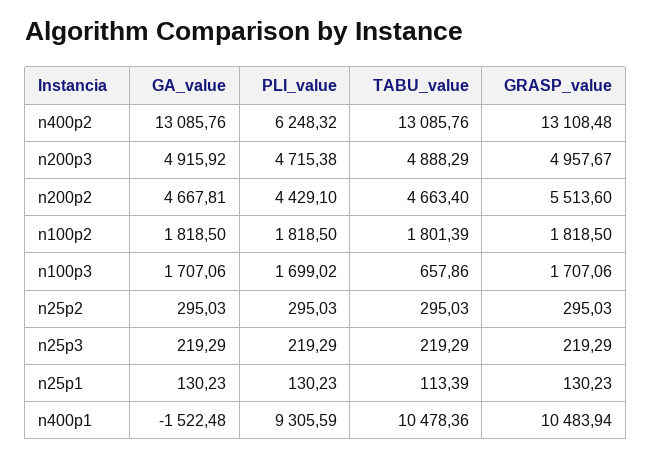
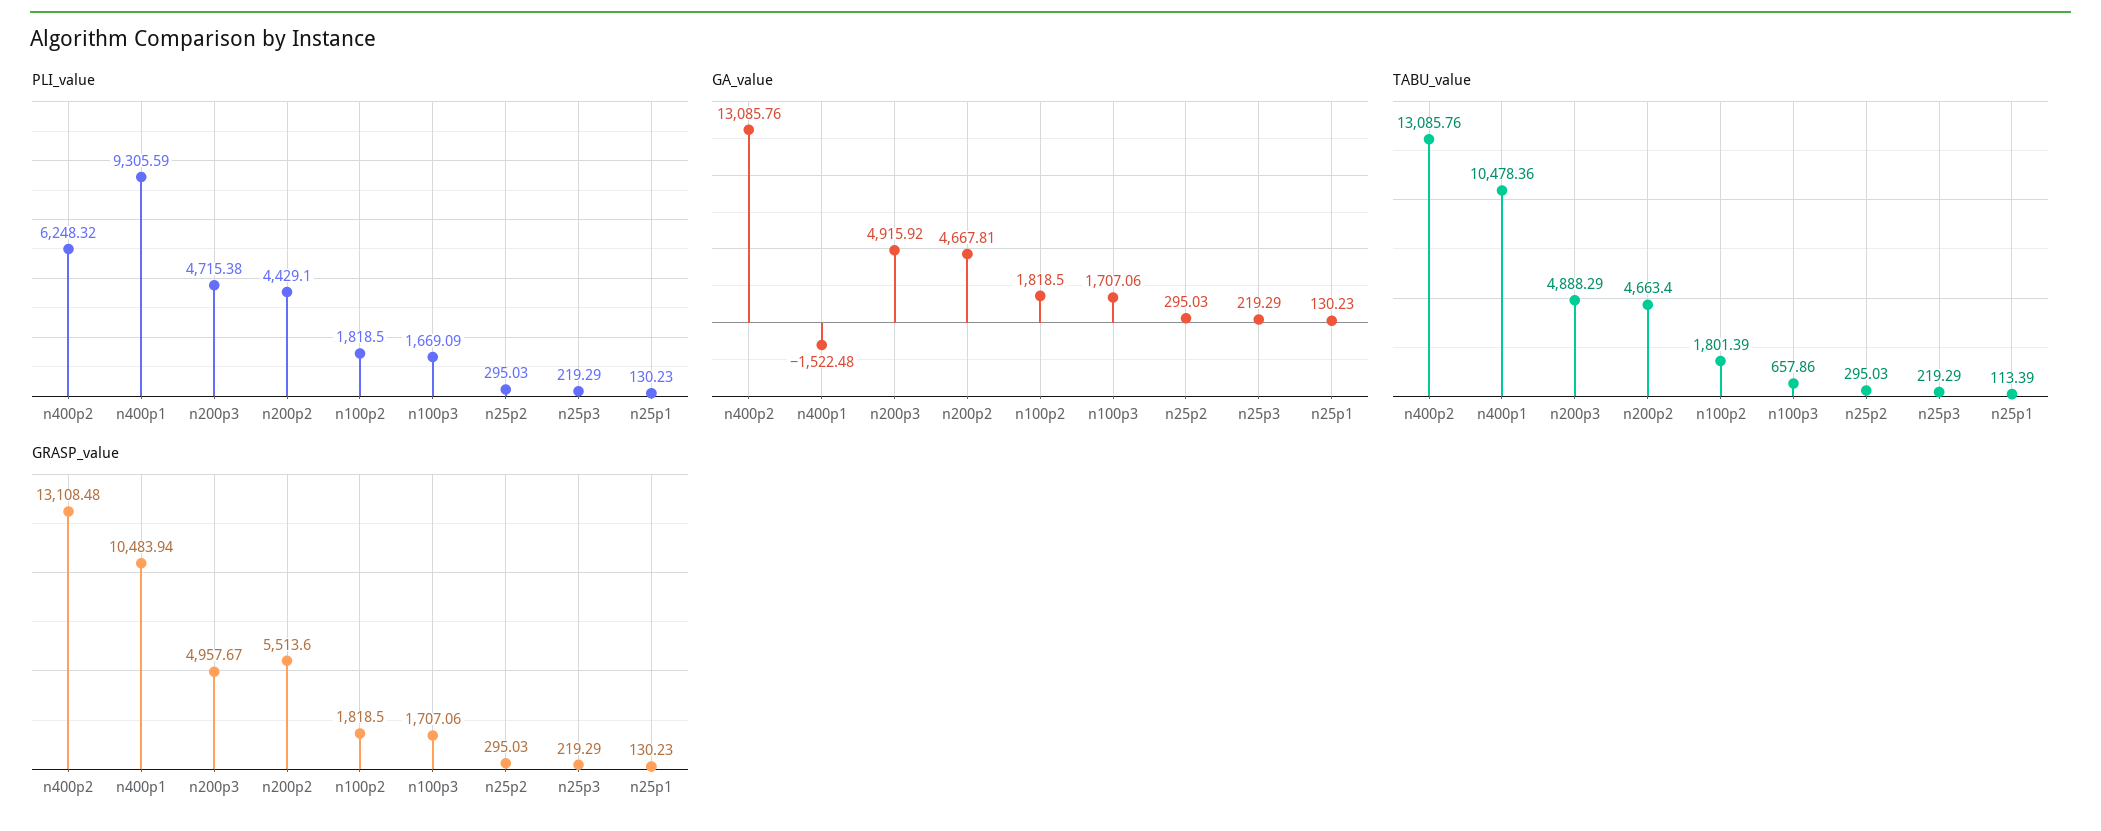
PLI_value, n100p3: 1699.02 -> 1669.09

